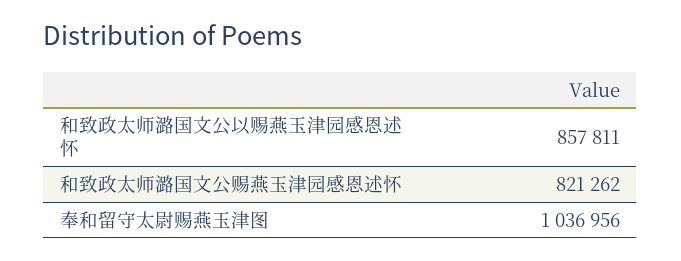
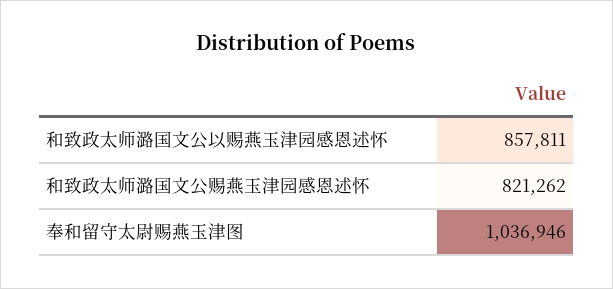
奉和留守太尉赐燕玉津图: 1036956 -> 1036946

